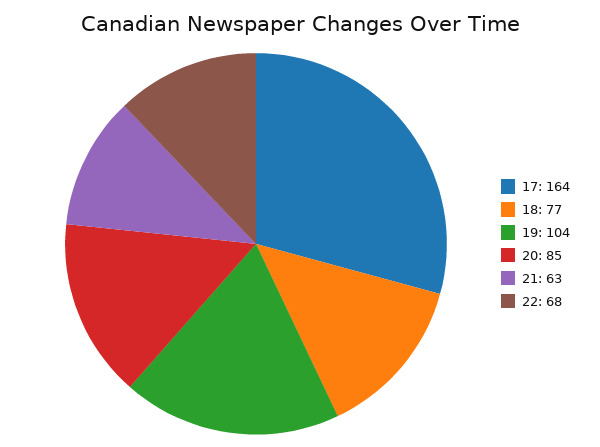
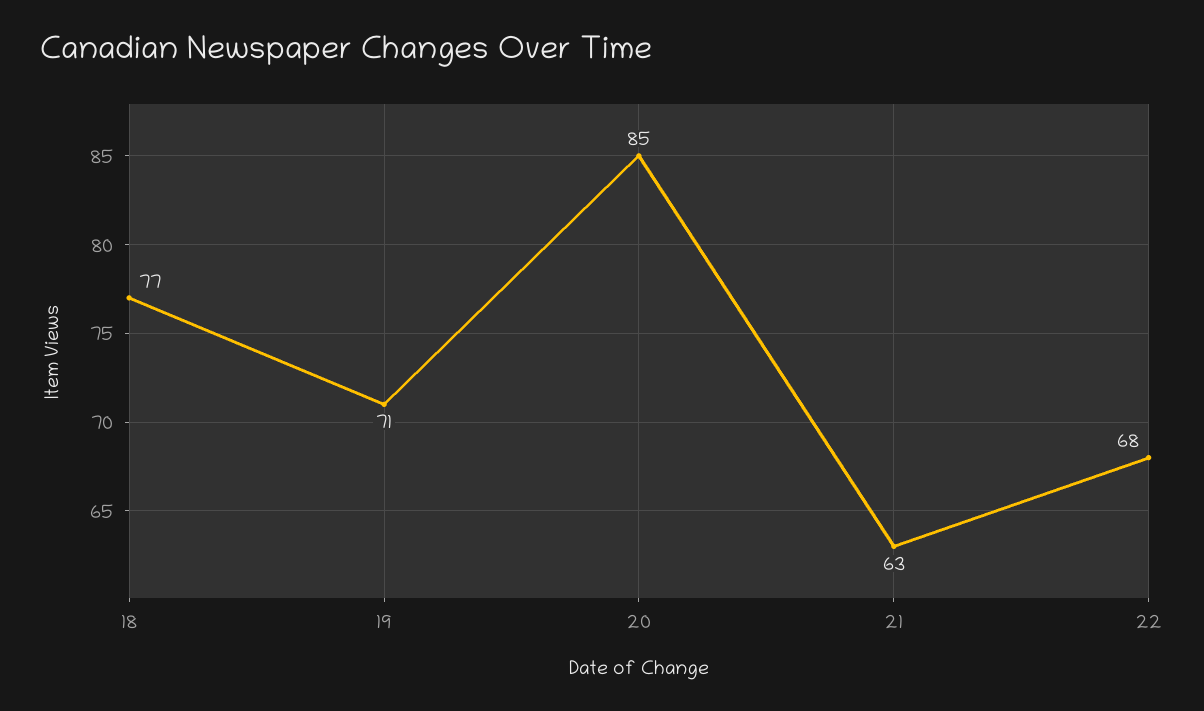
17: 164 -> none
19: 104 -> 71

